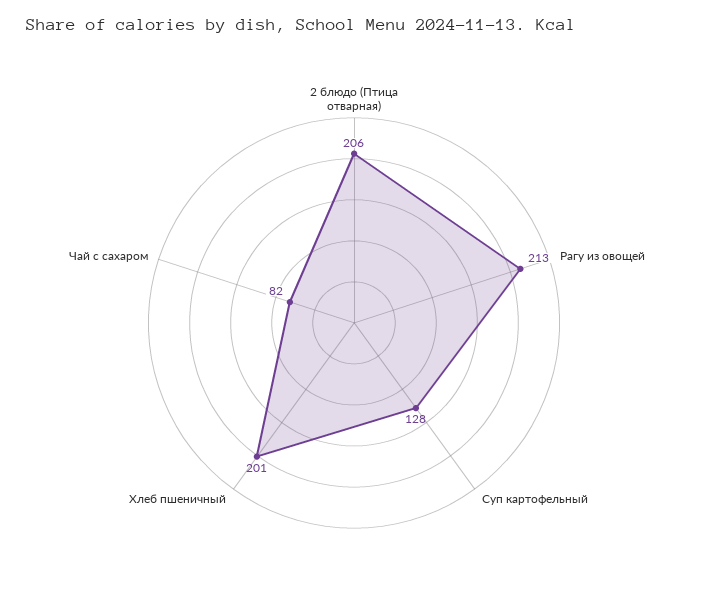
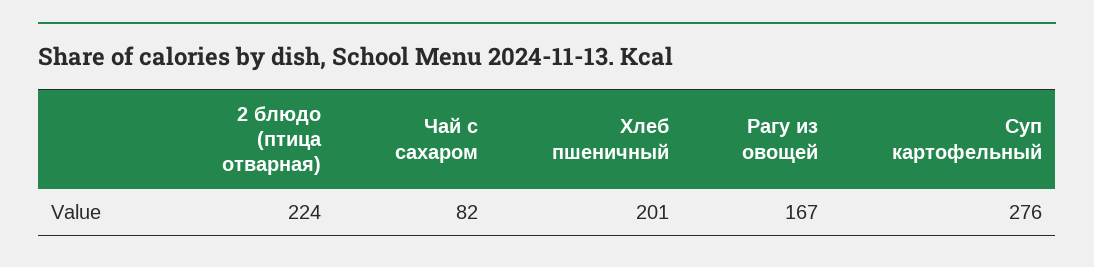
2 блюдо (Птица отварная): 206 -> 224
Рагу из овощей: 213 -> 167
Суп картофельный: 128 -> 276

